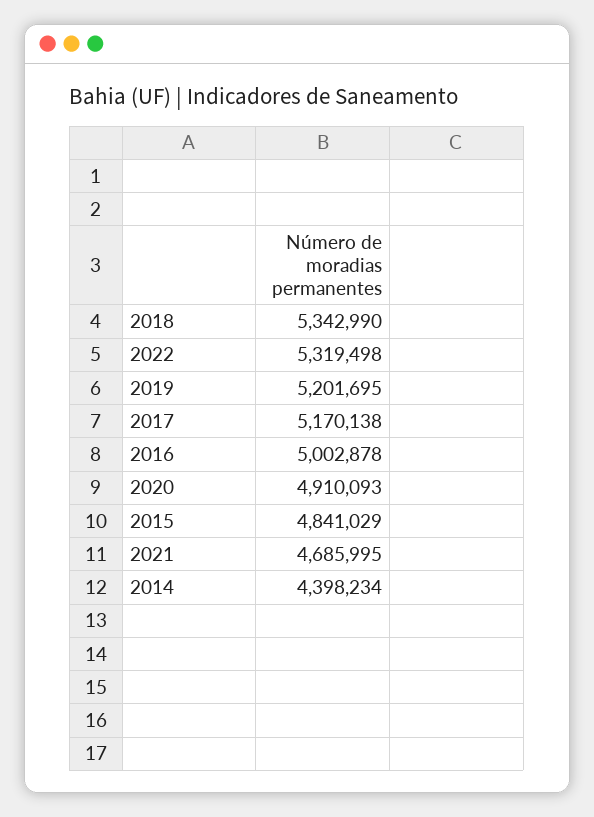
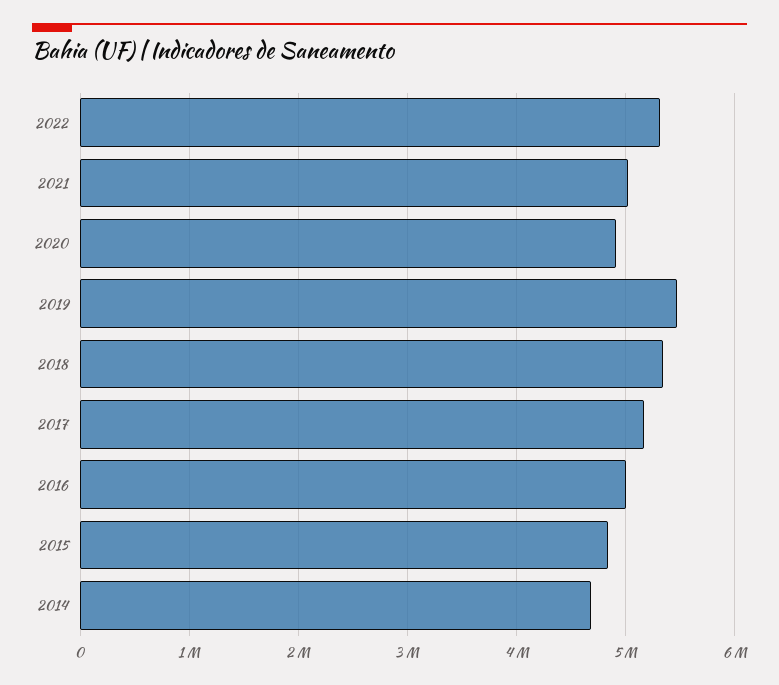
2019: 5201695 -> 5500000
2021: 4685995 -> 5000000
2014: 4398234 -> 4700000

